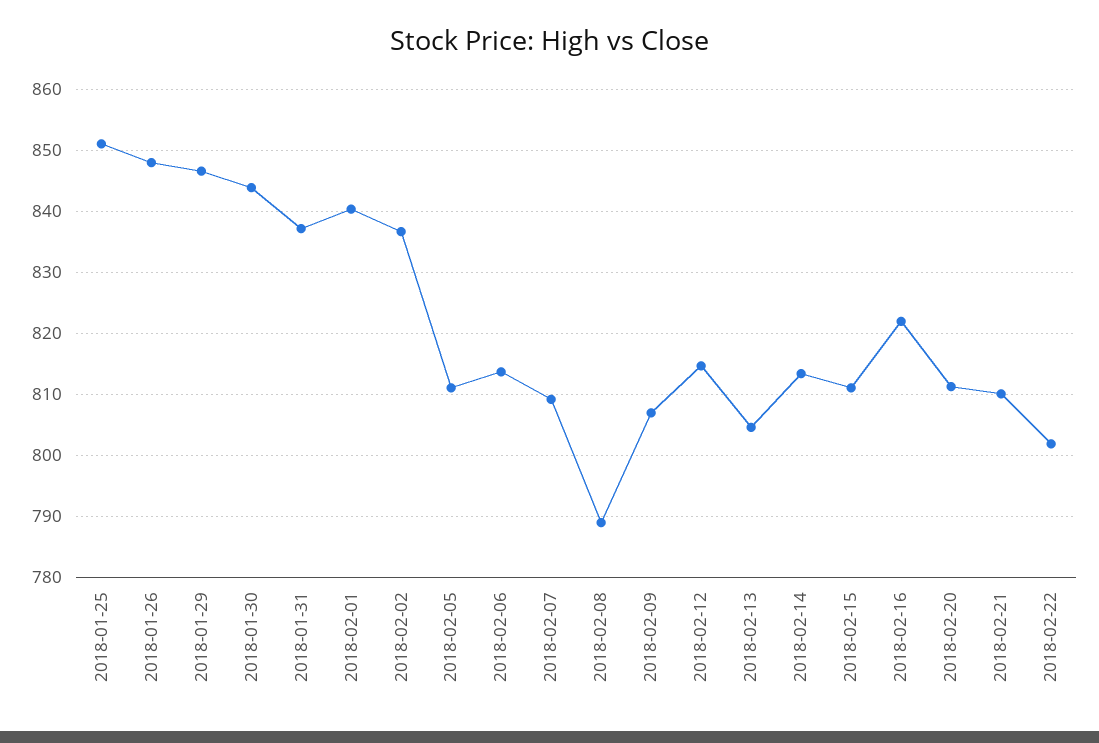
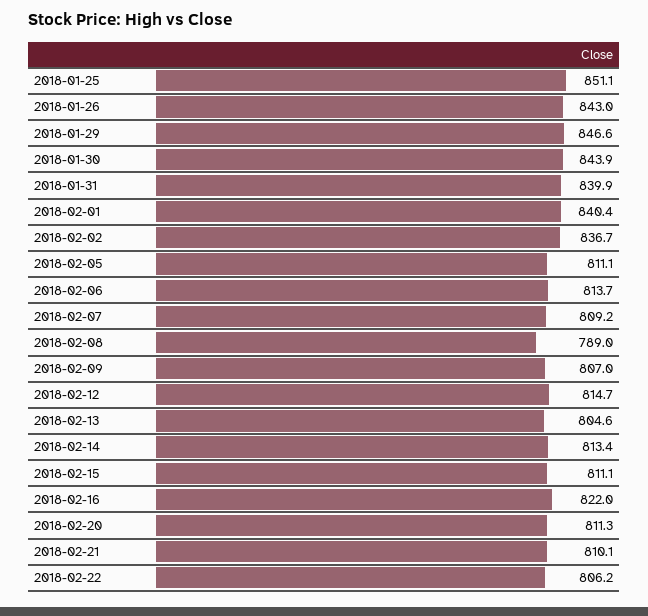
2018-01-26: 848 -> 843
2018-01-31: 837 -> 839.9
2018-02-22: 802 -> 806.2

